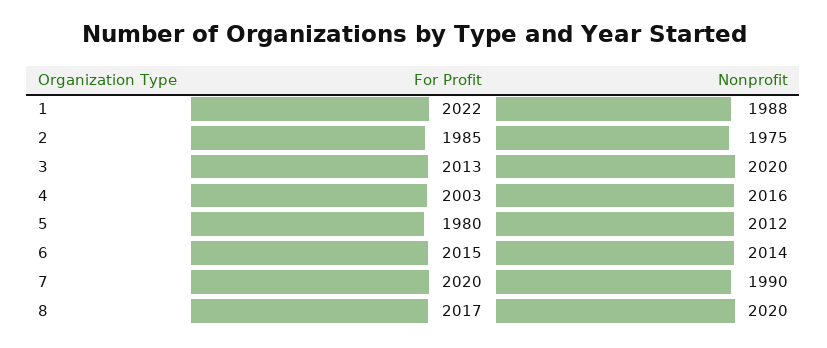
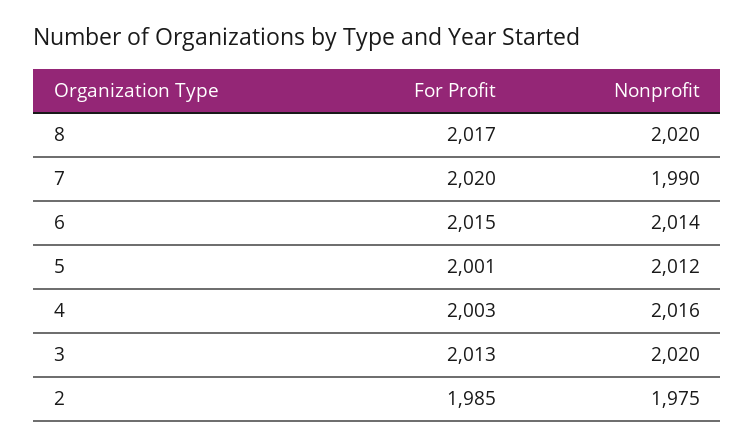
For Profit, 1: 2022 -> none
Nonprofit, 1: 1988 -> none
For Profit, 5: 1980 -> 2001

